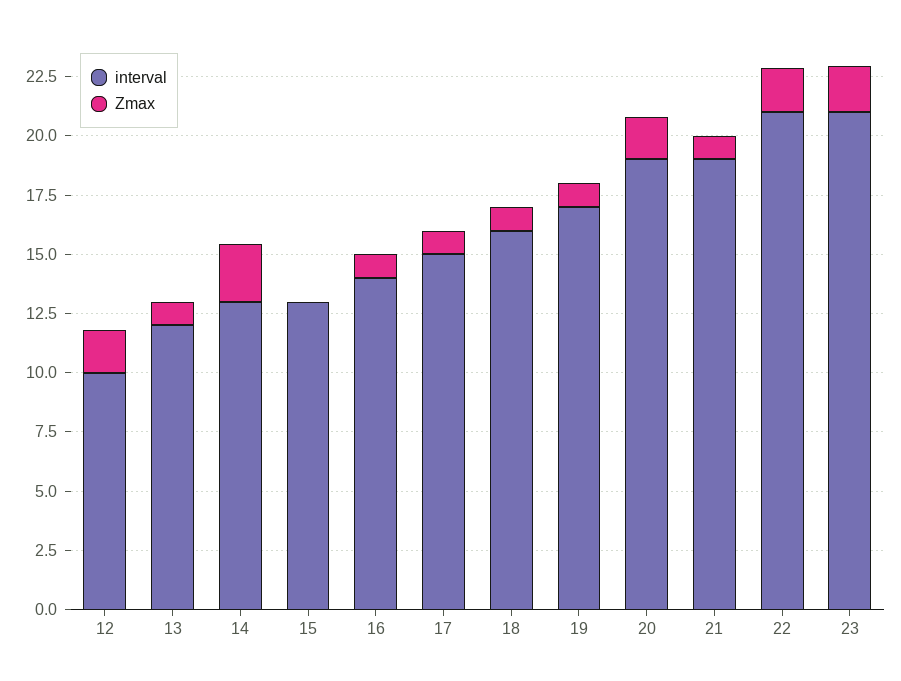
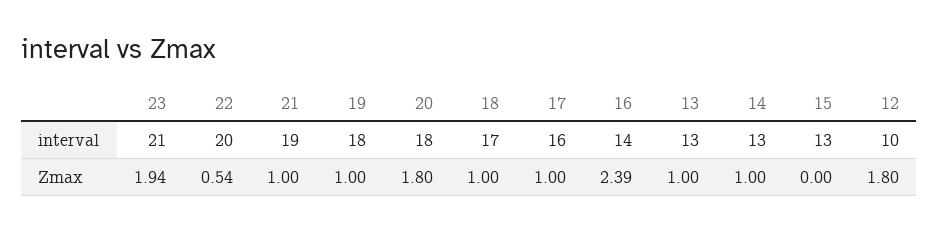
interval, 13: 12 -> 13
Zmax, 14: 2.5 -> 1
Zmax, 16: 1 -> 2.39
interval, 17: 15 -> 16
interval, 18: 16 -> 17
interval, 19: 17 -> 18
interval, 20: 19 -> 18
interval, 22: 21 -> 20
Zmax, 22: 2 -> 0.54

